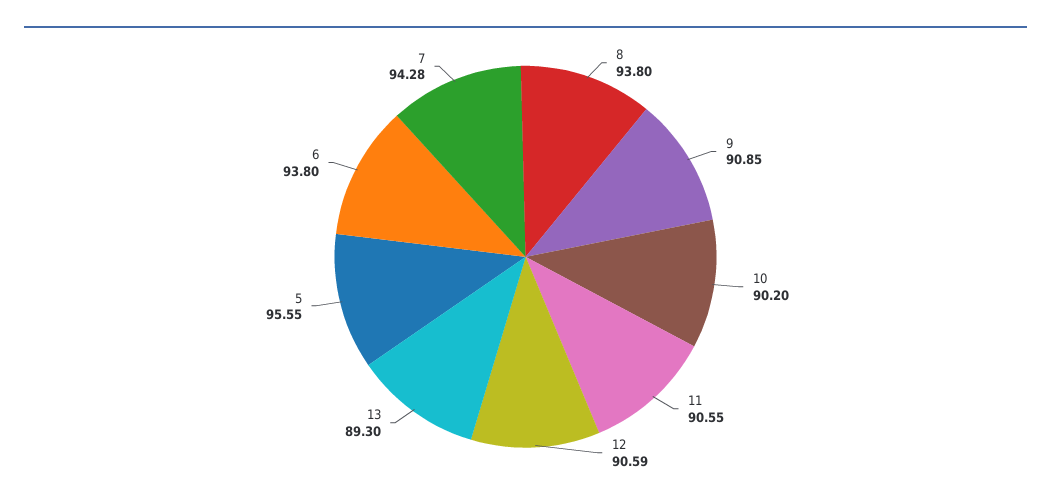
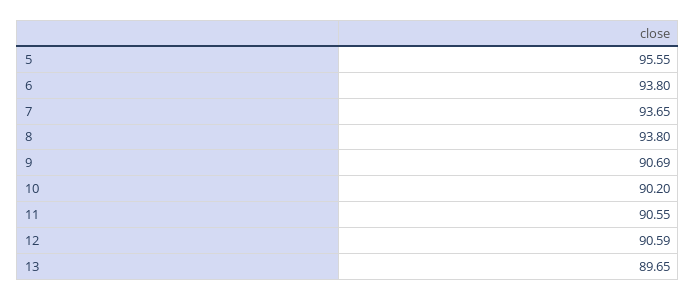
9: 90.85 -> 90.69
13: 89.3 -> 89.65
7: 94.28 -> 93.65

